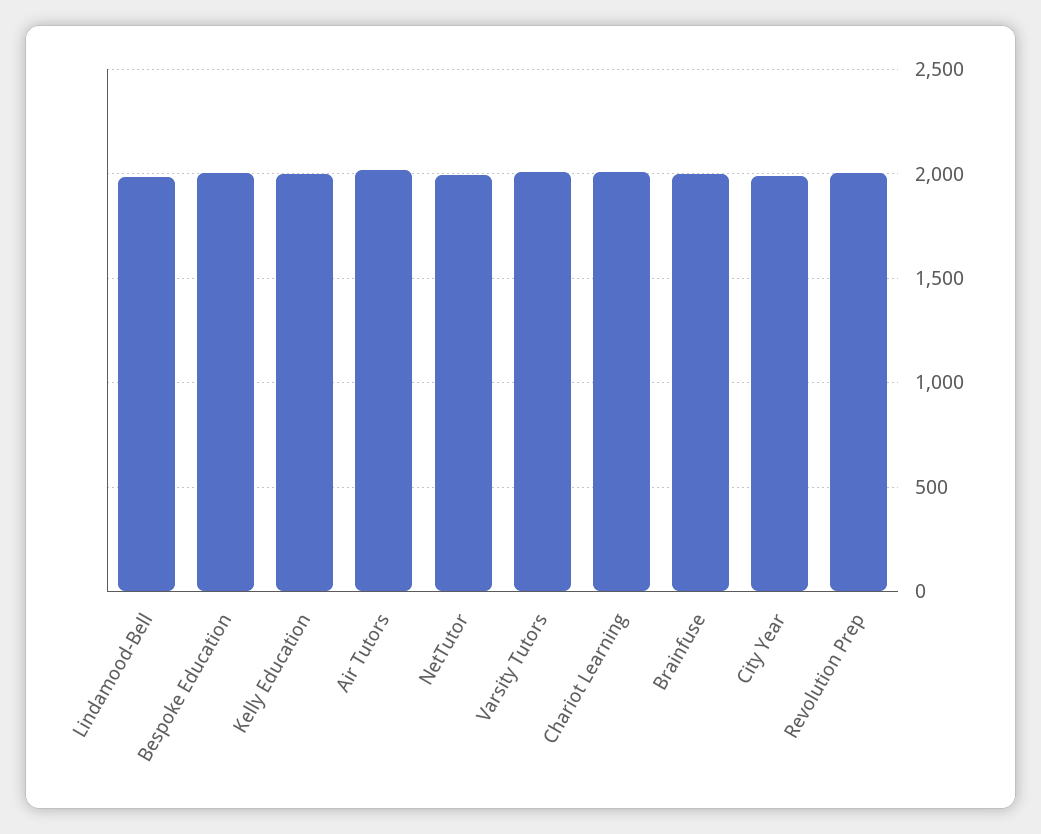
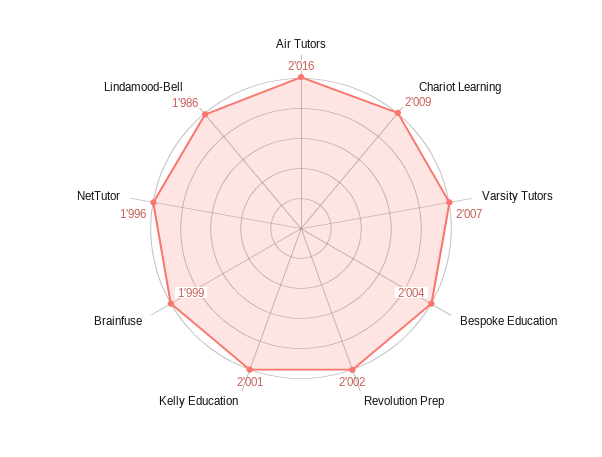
City Year: 2000 -> none

